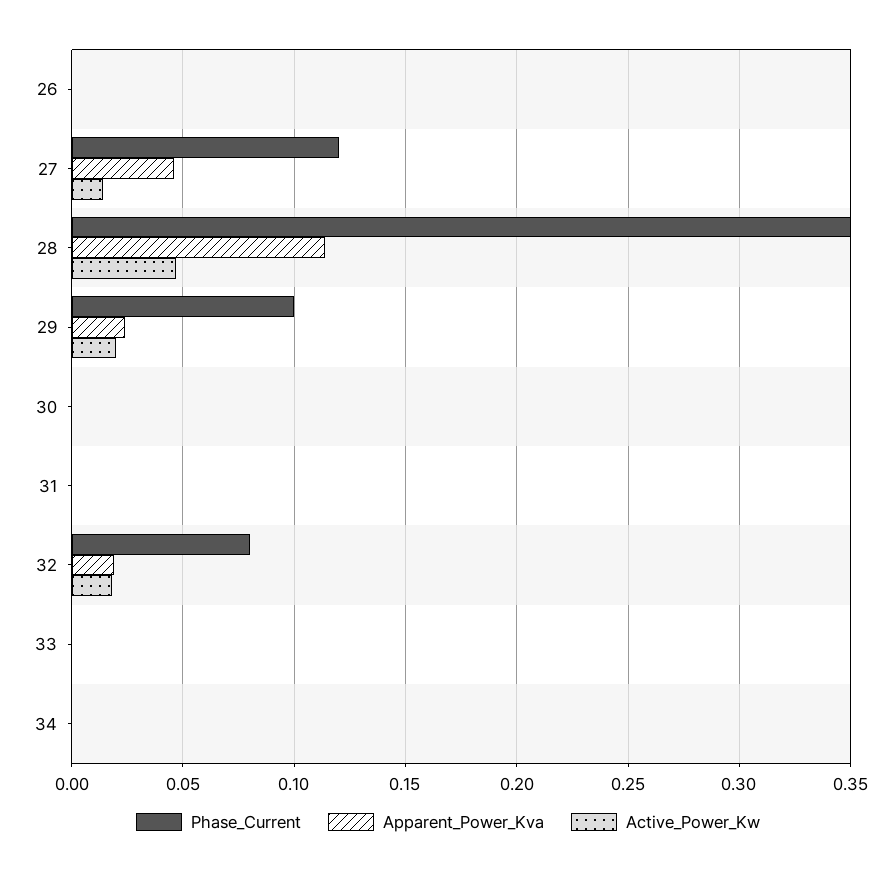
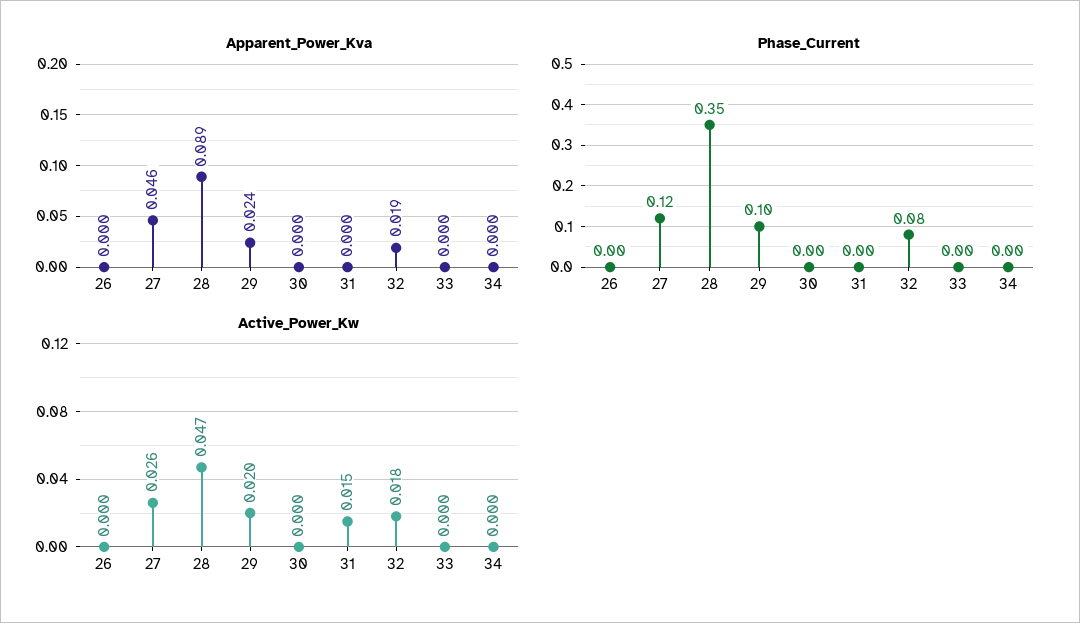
Active_Power_Kw, 27: 0.015 -> 0.026
Apparent_Power_Kva, 28: 0.115 -> 0.089
Active_Power_Kw, 31: 0 -> 0.015

